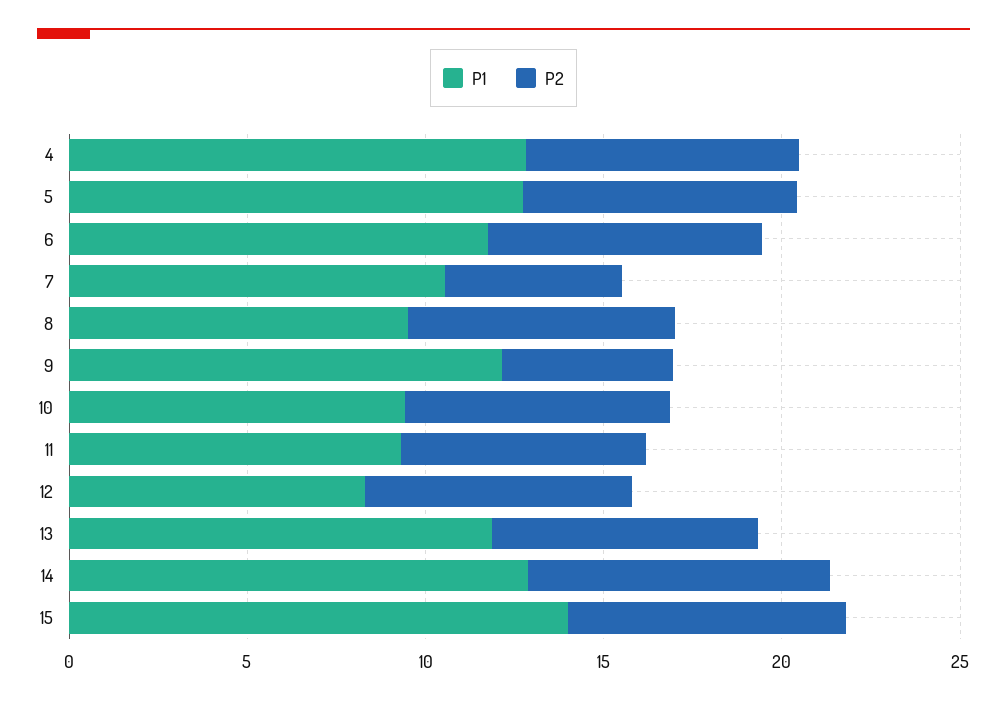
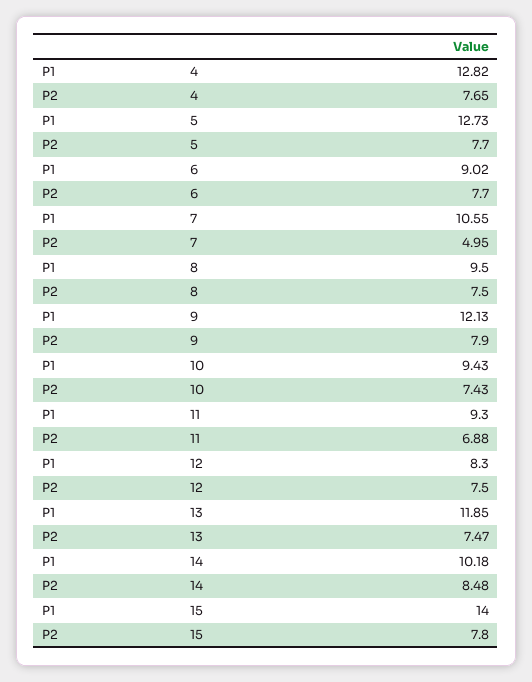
P1, 6: 12 -> 9.02
P2, 9: 5 -> 7.9
P1, 14: 13 -> 10.18

